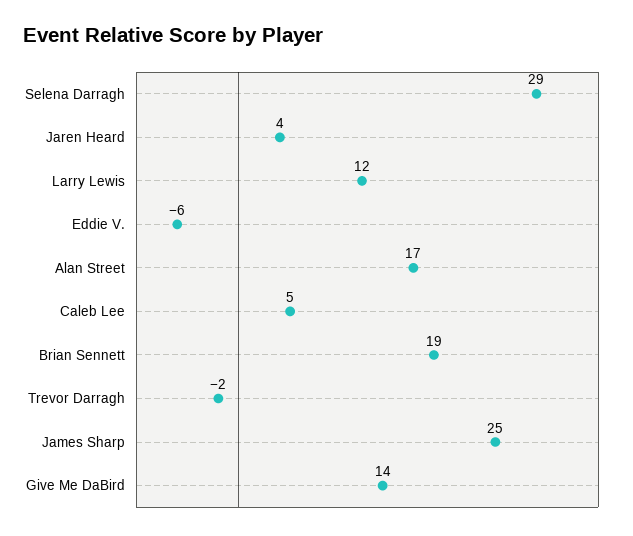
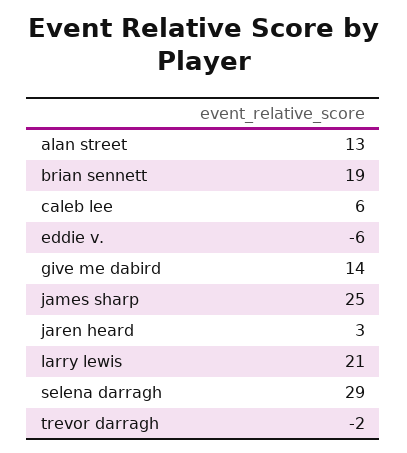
Jaren Heard: 4 -> 3
Larry Lewis: 12 -> 21
Alan Street: 17 -> 13
Caleb Lee: 5 -> 6

